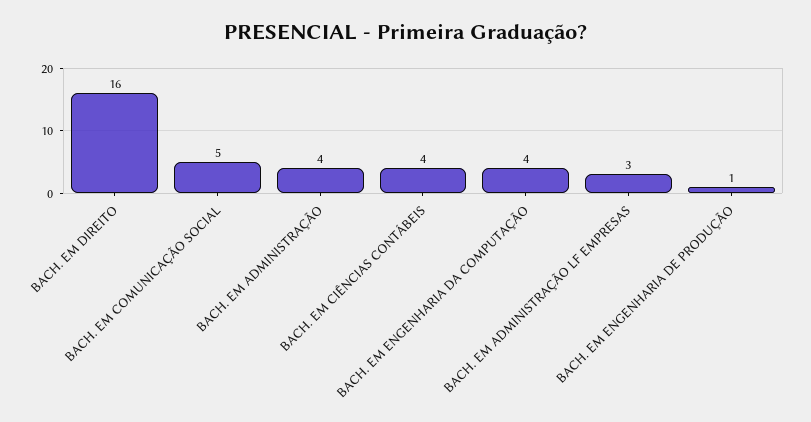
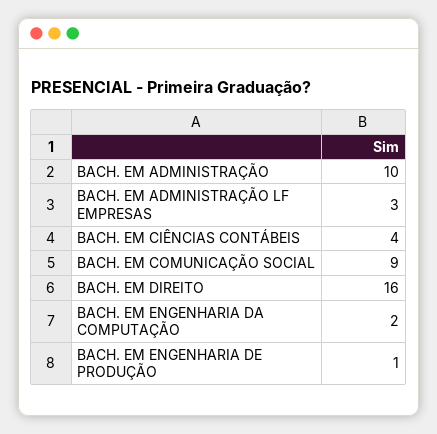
BACH. EM COMUNICAÇÃO SOCIAL: 5 -> 9
BACH. EM ADMINISTRAÇÃO: 4 -> 10
BACH. EM ENGENHARIA DA COMPUTAÇÃO: 4 -> 2

